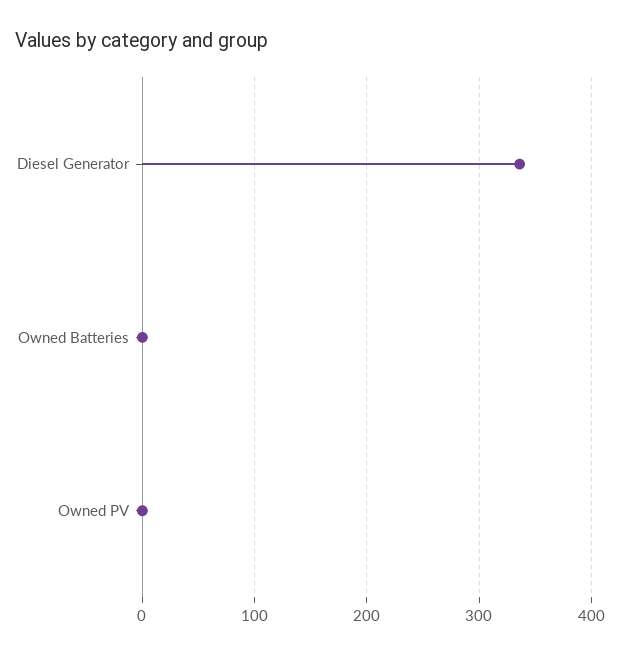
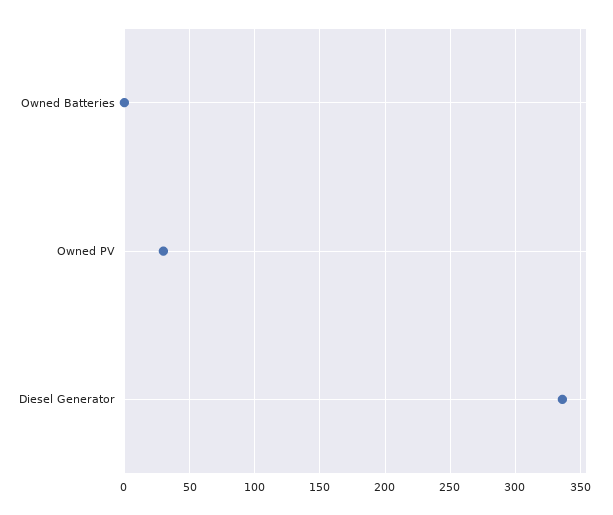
Owned PV: 0 -> 30

